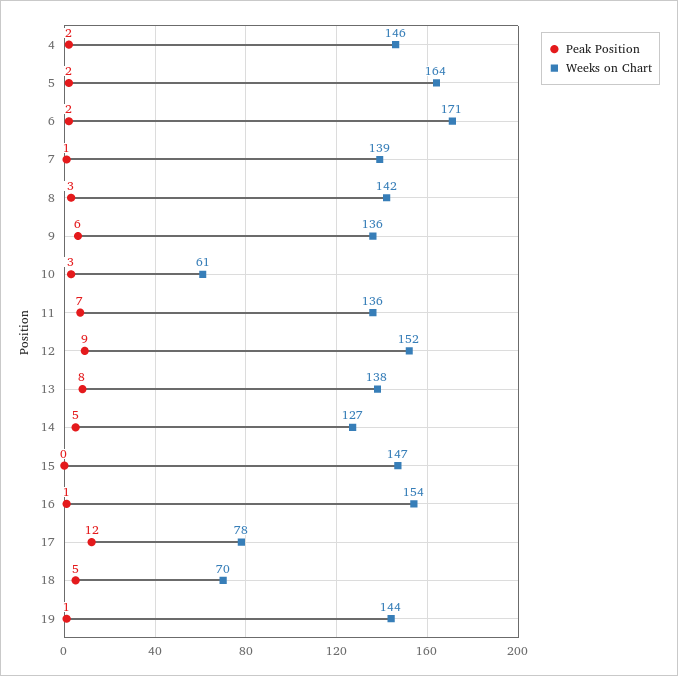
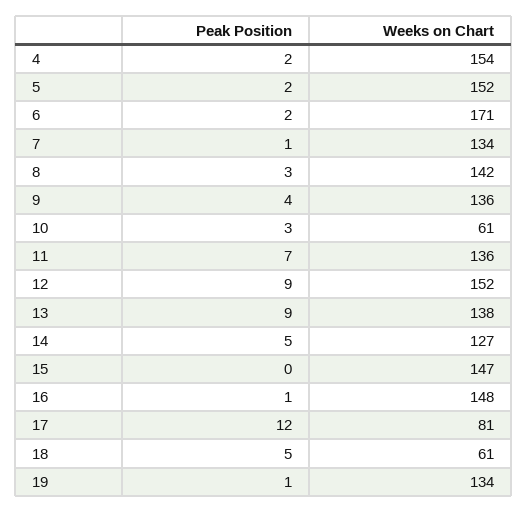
Weeks on Chart, 4: 146 -> 154
Weeks on Chart, 5: 164 -> 152
Weeks on Chart, 7: 139 -> 134
Peak Position, 9: 6 -> 4
Peak Position, 13: 8 -> 9
Weeks on Chart, 16: 154 -> 148
Weeks on Chart, 17: 78 -> 81
Weeks on Chart, 18: 70 -> 61
Weeks on Chart, 19: 144 -> 134

